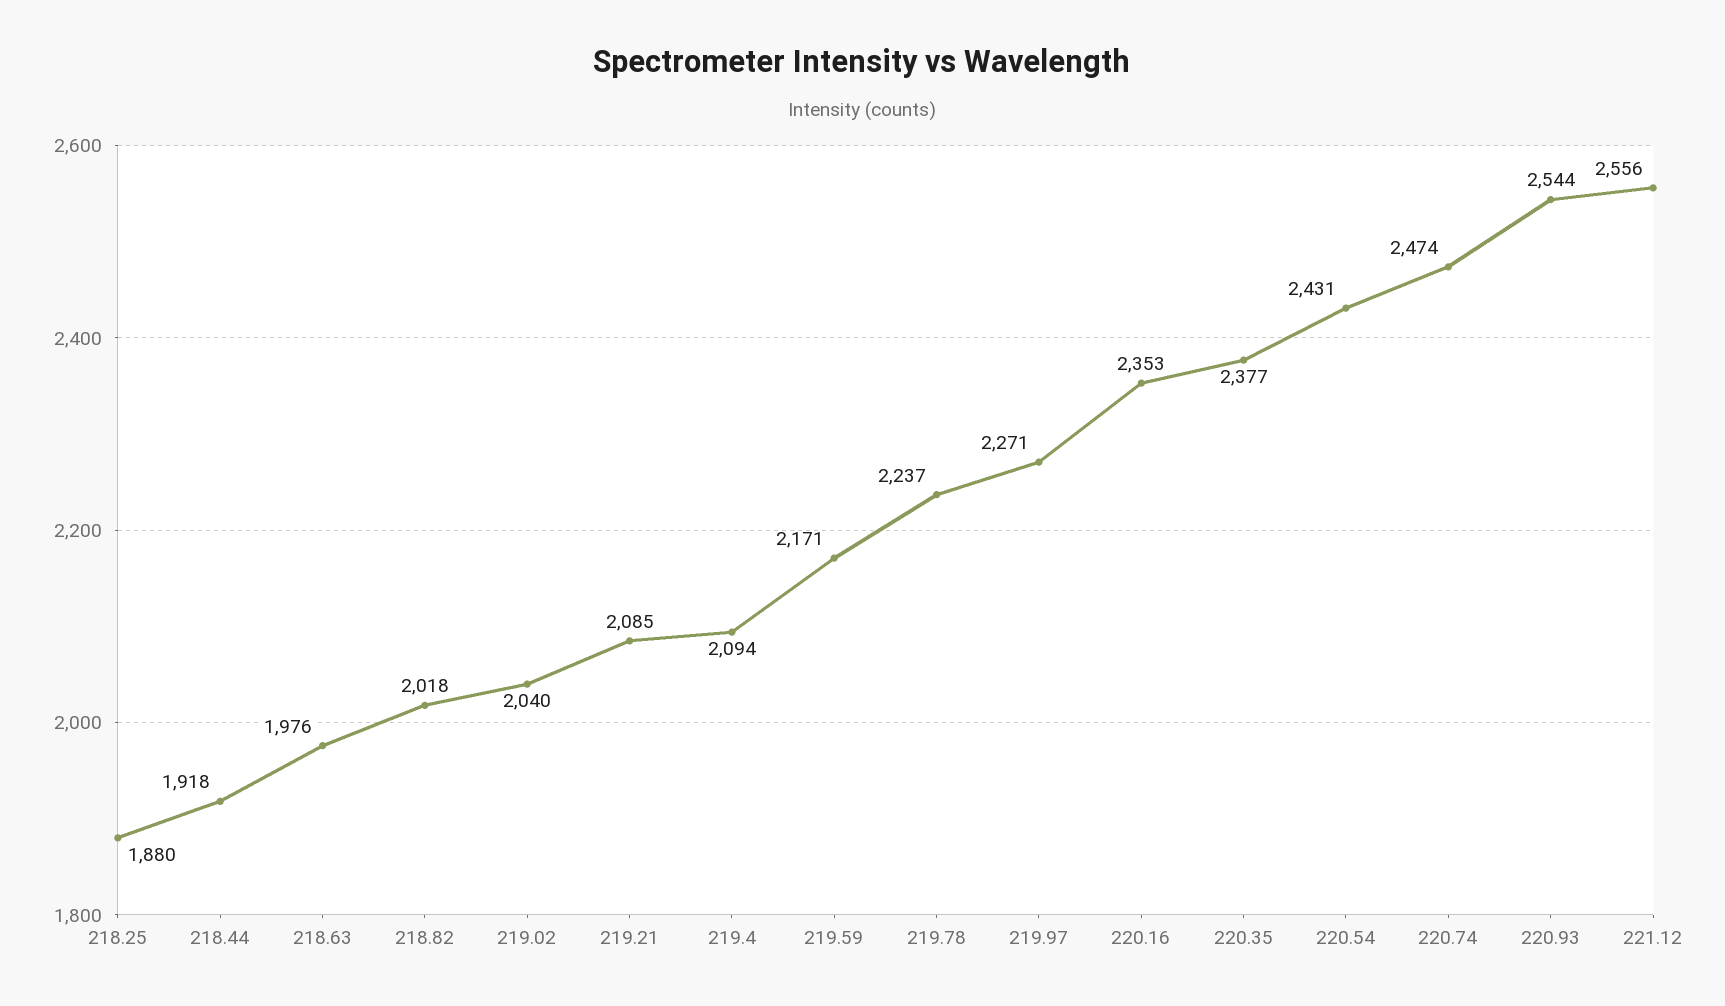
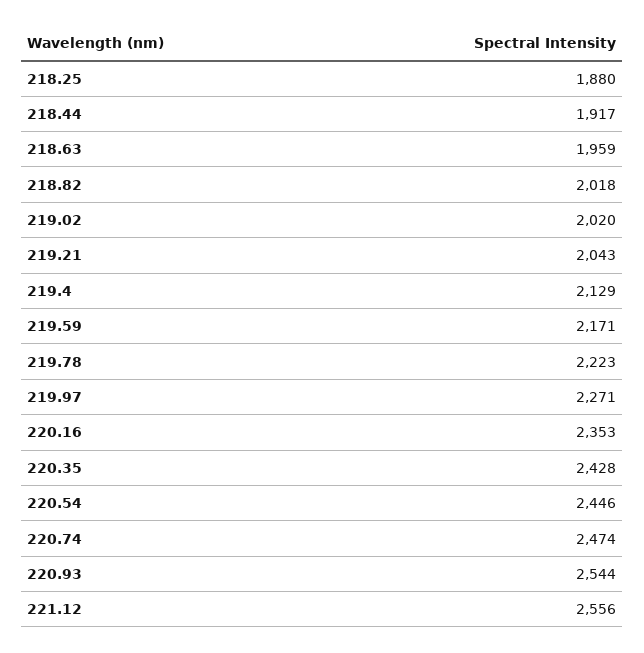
218.44: 1918 -> 1917
218.63: 1976 -> 1959
219.02: 2040 -> 2020
219.21: 2085 -> 2043
219.4: 2094 -> 2129
219.78: 2237 -> 2223
220.35: 2377 -> 2428
220.54: 2431 -> 2446

